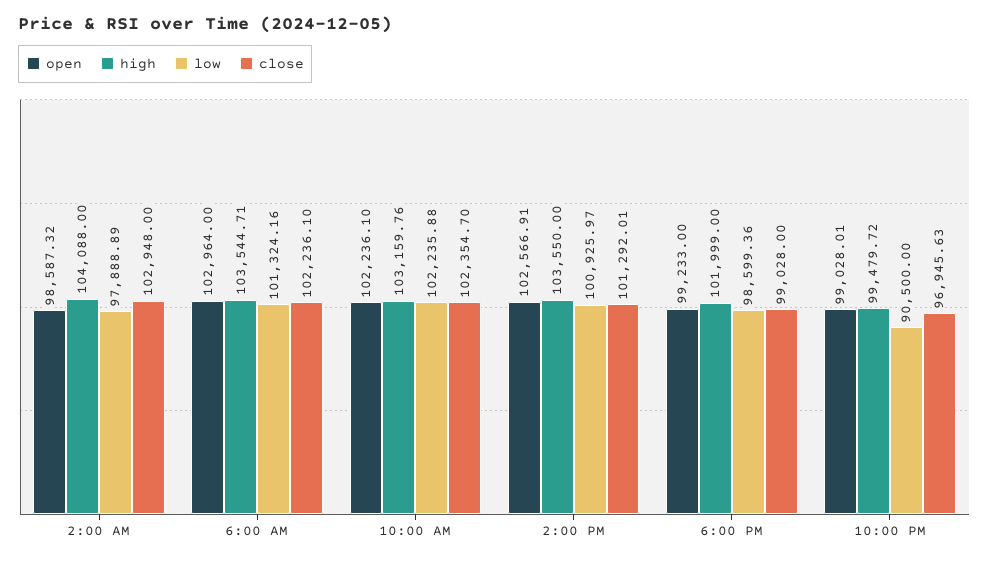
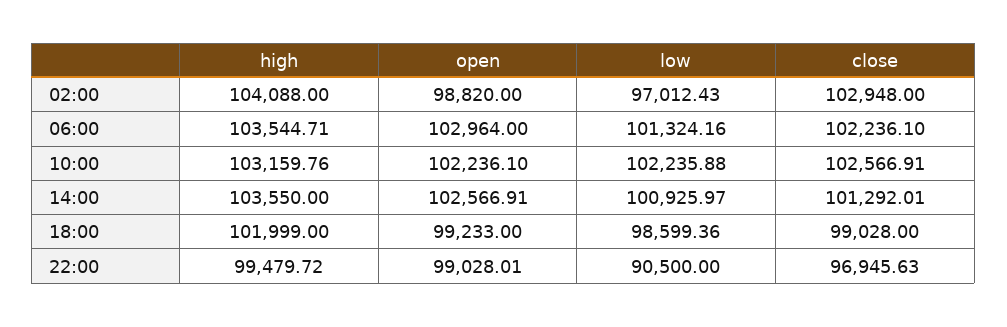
open, 2:00 AM: 98587.32 -> 98820
low, 2:00 AM: 97888.89 -> 97012.43
close, 10:00 AM: 102354.7 -> 102566.91

